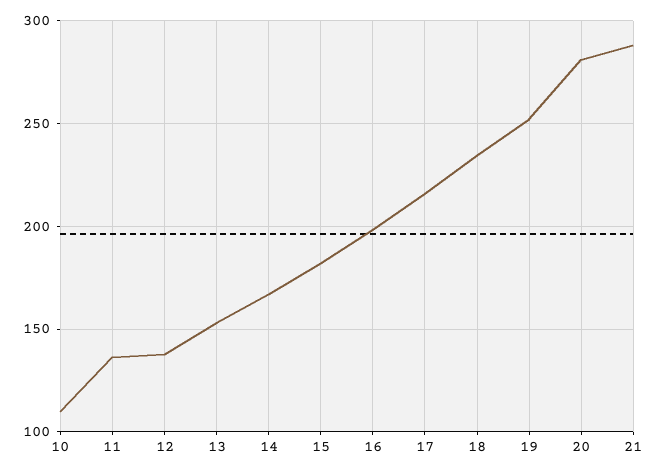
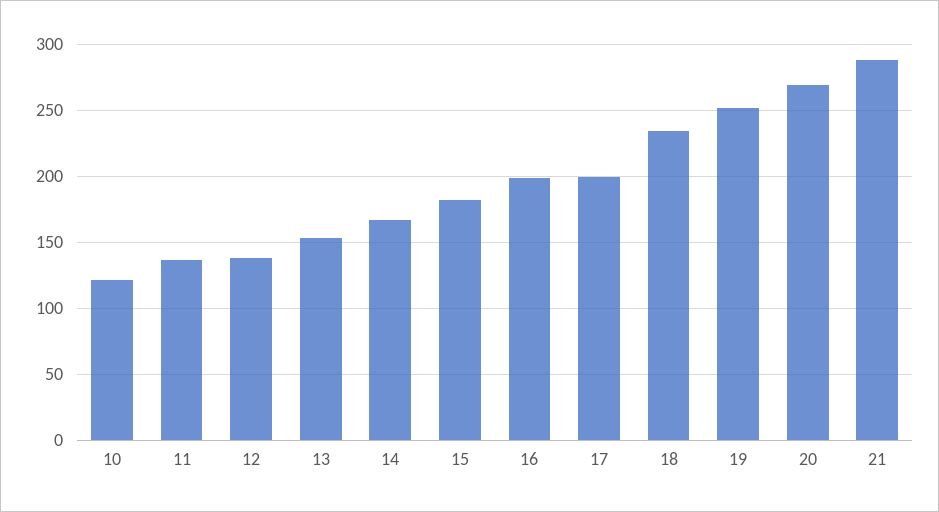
10: 110 -> 120
17: 215 -> 200
20: 280 -> 270

